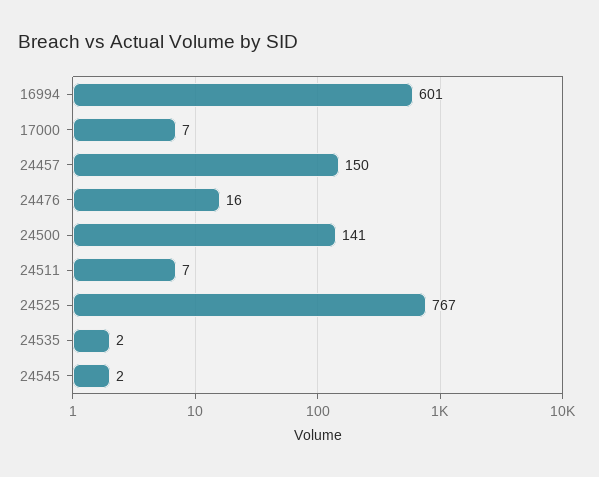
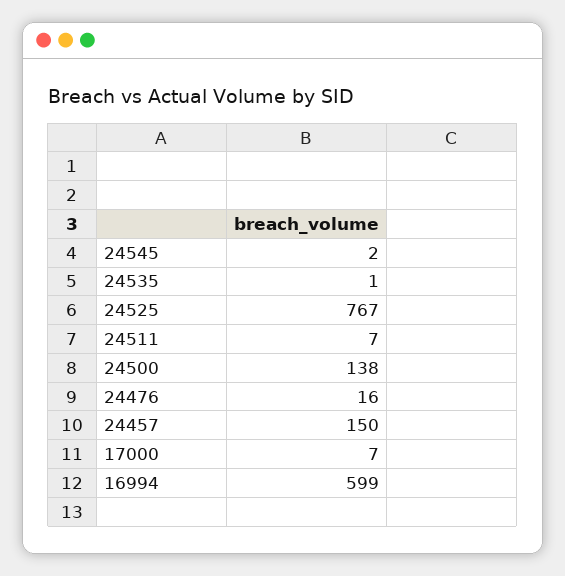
16994: 601 -> 599
24500: 141 -> 138
24535: 2 -> 1

